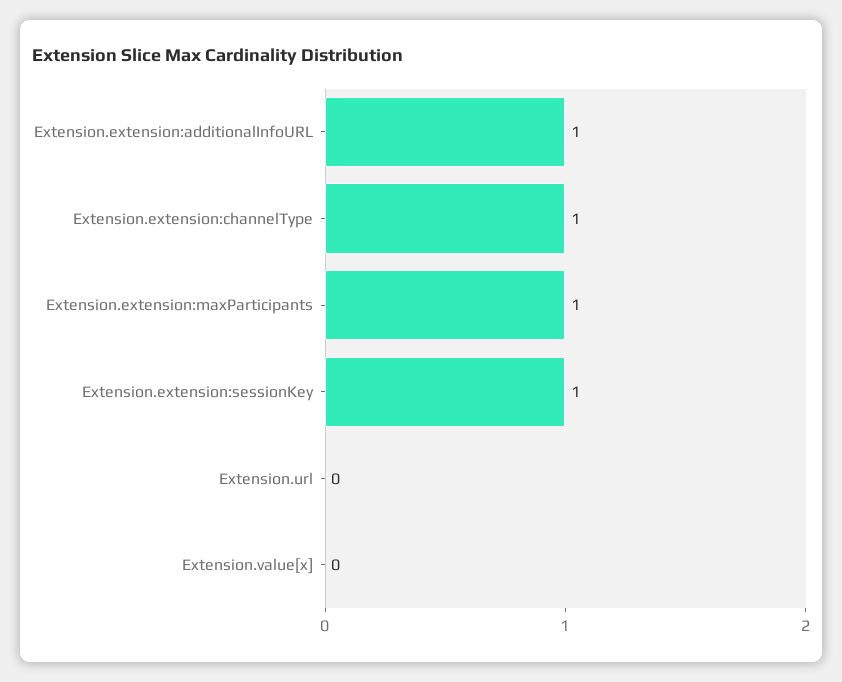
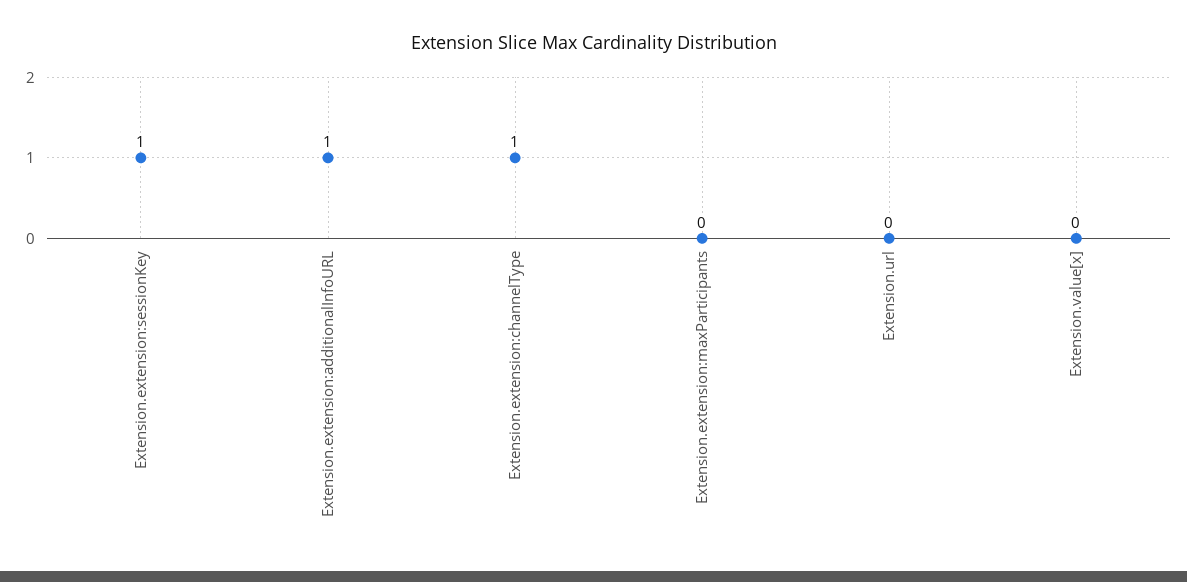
Extension.extension:maxParticipants: 1 -> 0

